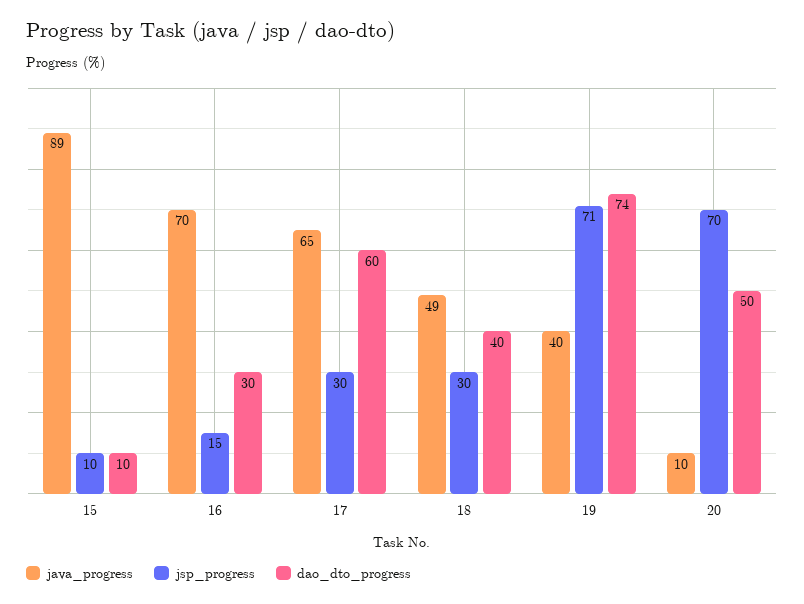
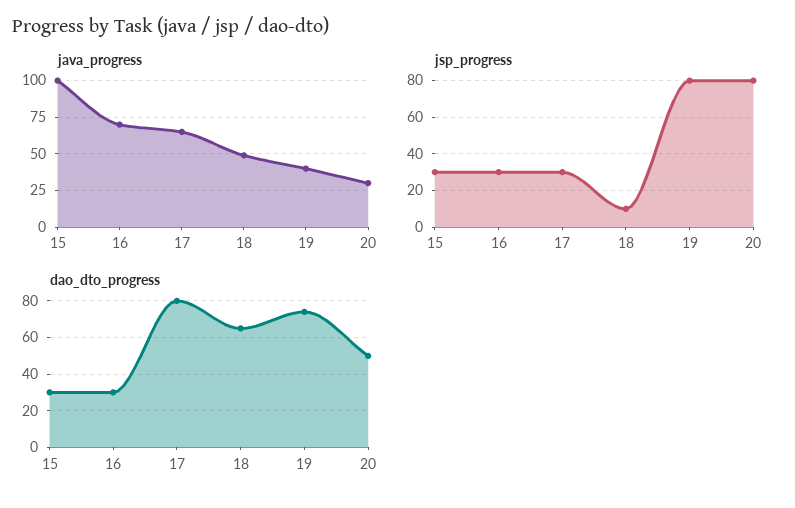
java_progress, 15: 89 -> 100
jsp_progress, 15: 10 -> 30
dao_dto_progress, 15: 10 -> 30
jsp_progress, 16: 15 -> 30
dao_dto_progress, 17: 60 -> 80
jsp_progress, 18: 30 -> 10
dao_dto_progress, 18: 40 -> 65
jsp_progress, 19: 71 -> 80
java_progress, 20: 10 -> 30
jsp_progress, 20: 70 -> 80

